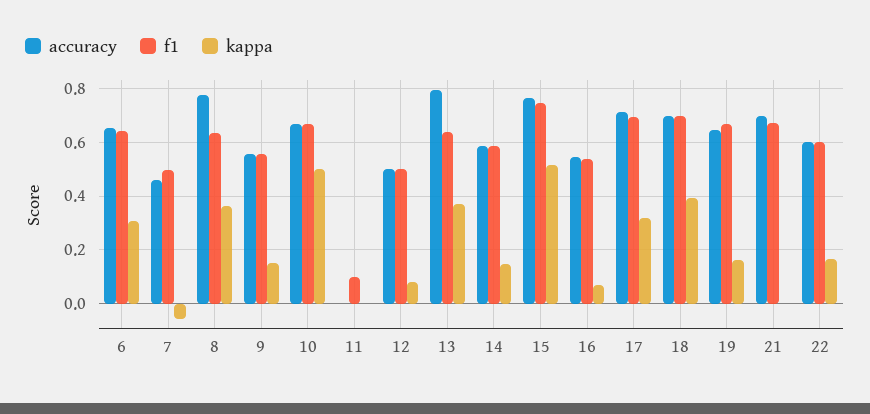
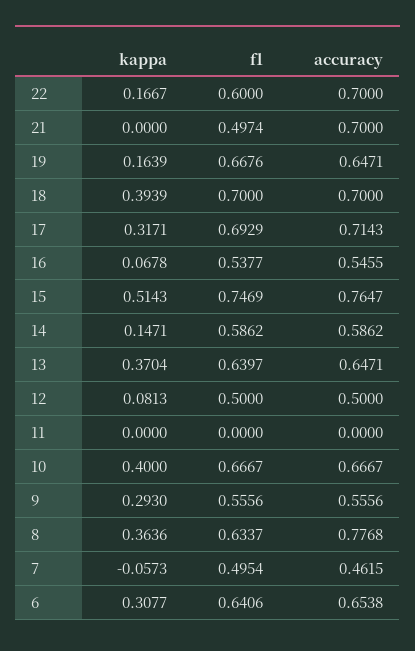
kappa, 9: 0.15 -> 0.293
kappa, 10: 0.5 -> 0.4
f1, 11: 0.1 -> 0
accuracy, 13: 0.8 -> 0.6471
f1, 21: 0.675 -> 0.4974
accuracy, 22: 0.6 -> 0.7

